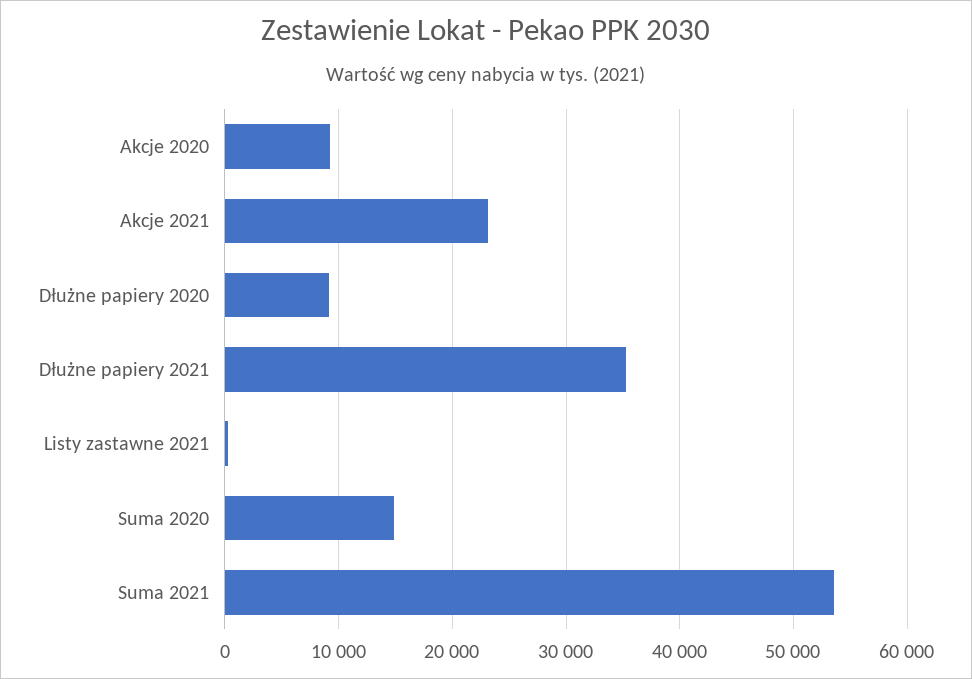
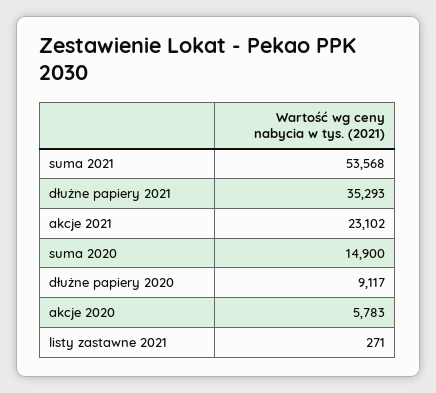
Akcje 2020: 9000 -> 5783

